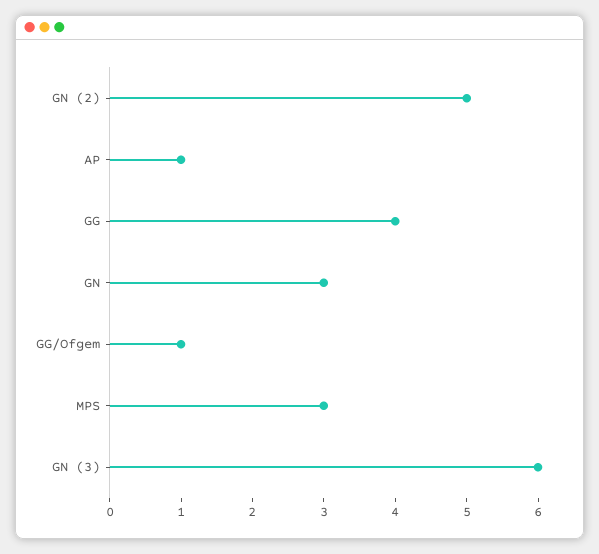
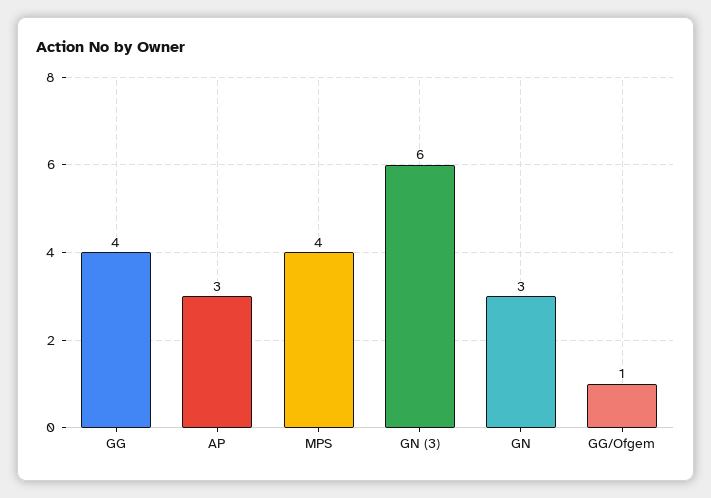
GN (2): 5 -> none
AP: 1 -> 3
MPS: 3 -> 4

